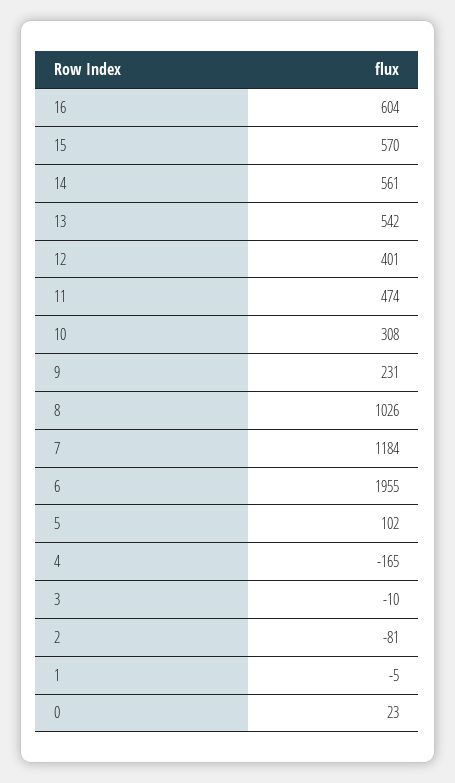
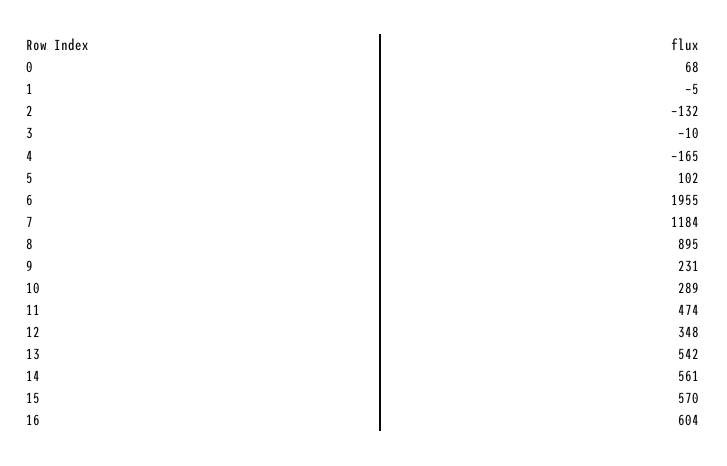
12: 401 -> 348
10: 308 -> 289
8: 1026 -> 895
2: -81 -> -132
0: 23 -> 68

